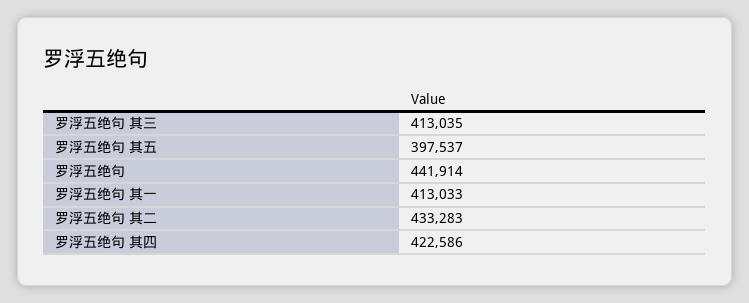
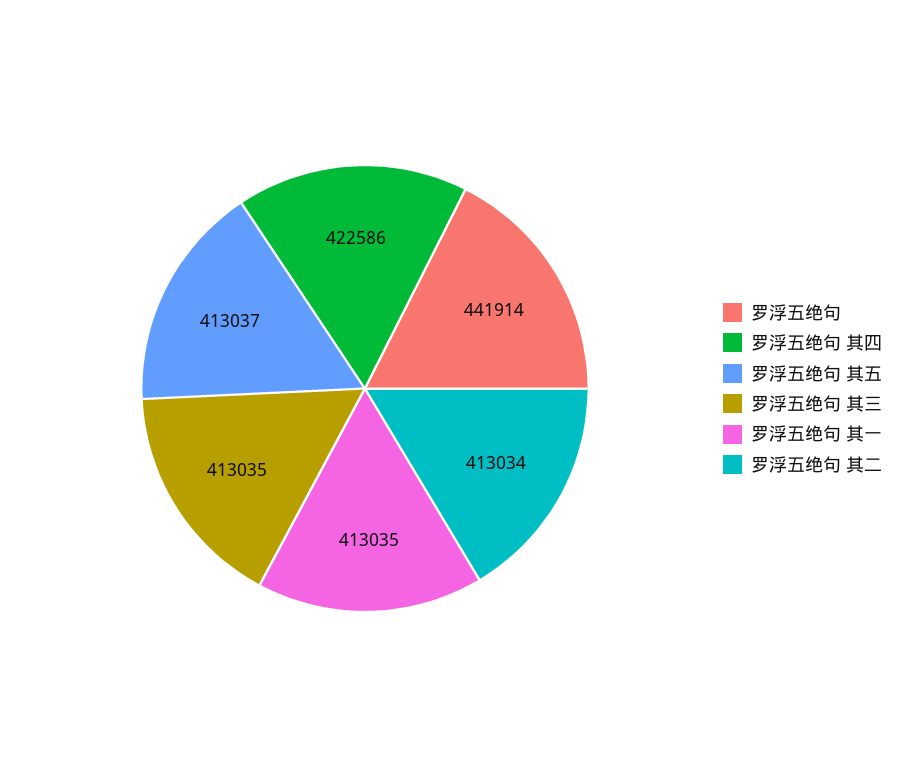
罗浮五绝句 其五: 397537 -> 413037
罗浮五绝句 其一: 413033 -> 413035
罗浮五绝句 其二: 433283 -> 413034

